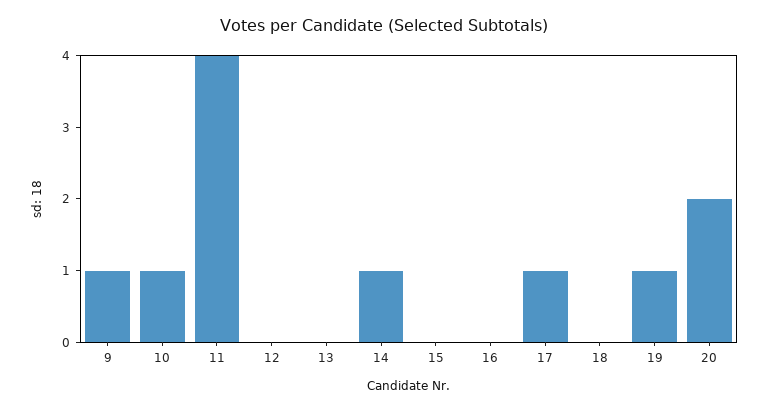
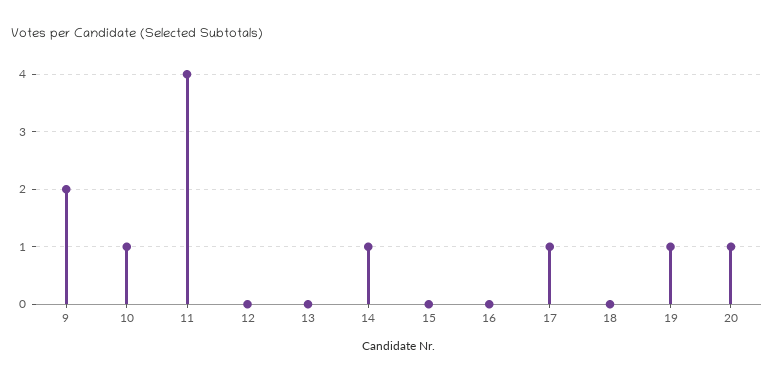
9: 1 -> 2
20: 2 -> 1

